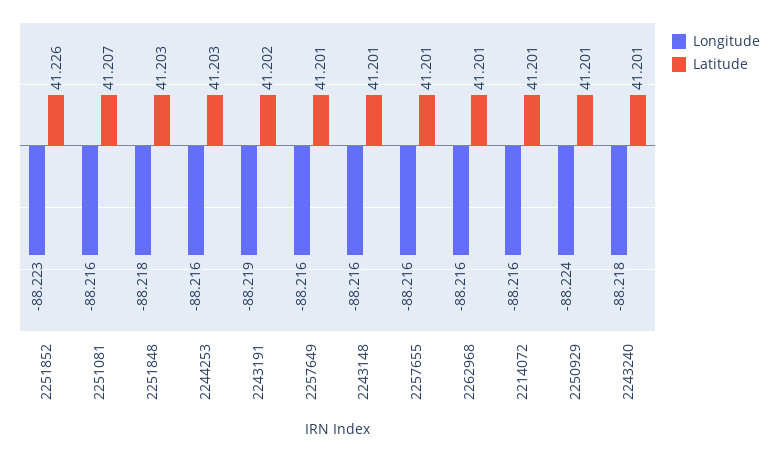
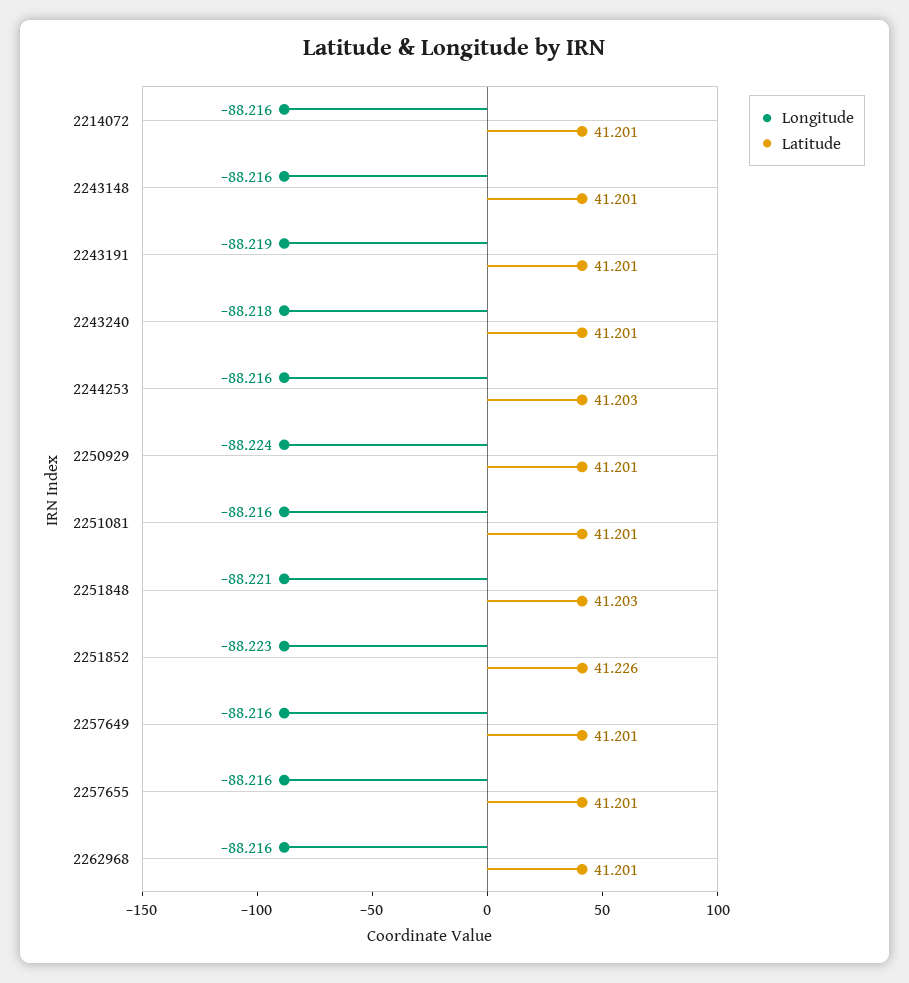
Latitude, 2251081: 41.207 -> 41.201
Longitude, 2251848: -88.218 -> -88.221
Latitude, 2243191: 41.202 -> 41.201

